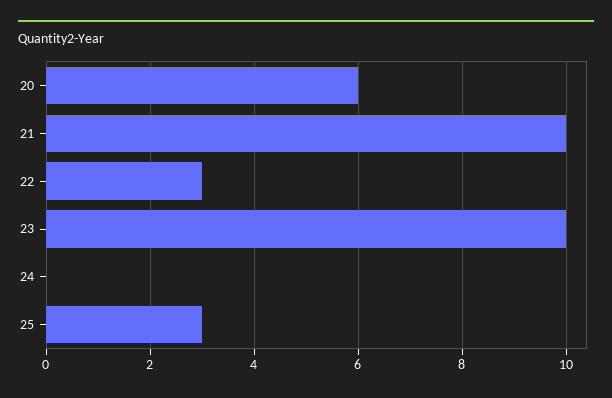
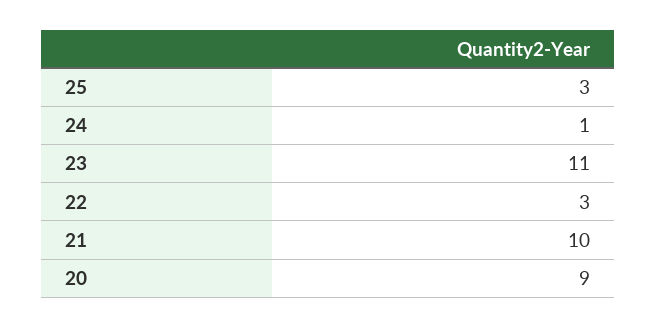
20: 6 -> 9
23: 10 -> 11
24: 0 -> 1

